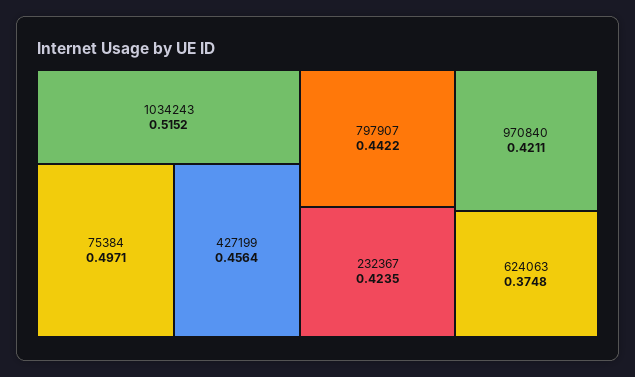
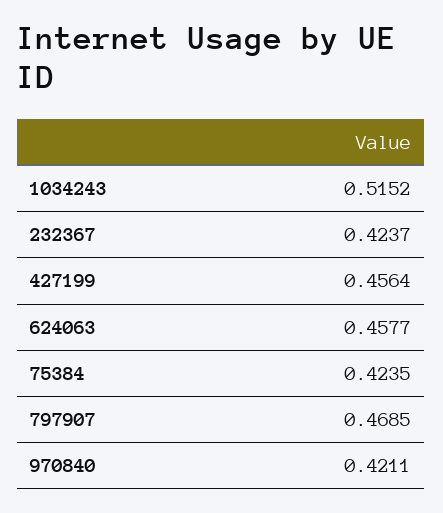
75384: 0.4971 -> 0.4235
797907: 0.4422 -> 0.4685
232367: 0.4235 -> 0.4237
624063: 0.3748 -> 0.4577

